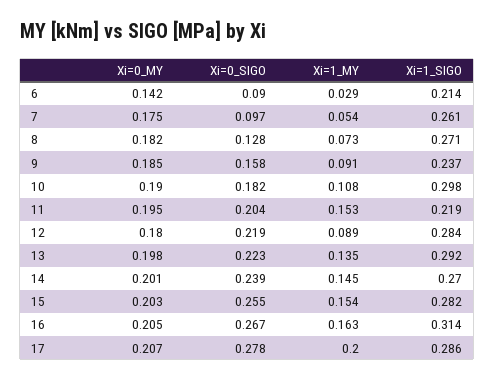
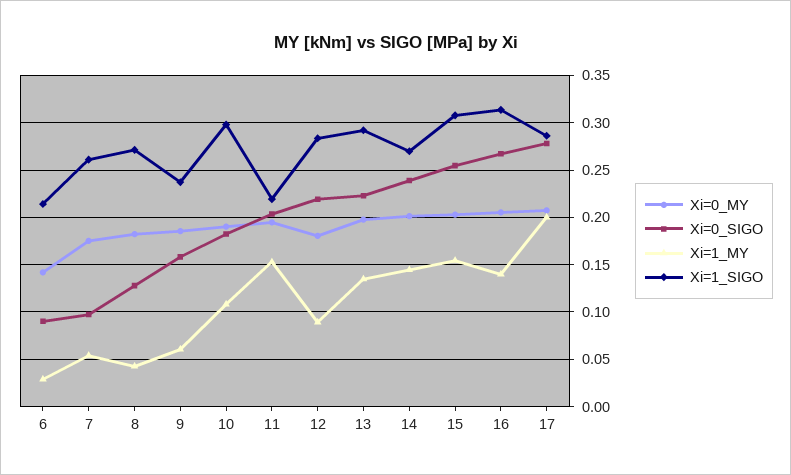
Xi=1_MY, 8: 0.073 -> 0.04
Xi=1_MY, 9: 0.091 -> 0.06
Xi=1_SIGO, 15: 0.282 -> 0.31
Xi=1_MY, 16: 0.163 -> 0.14

